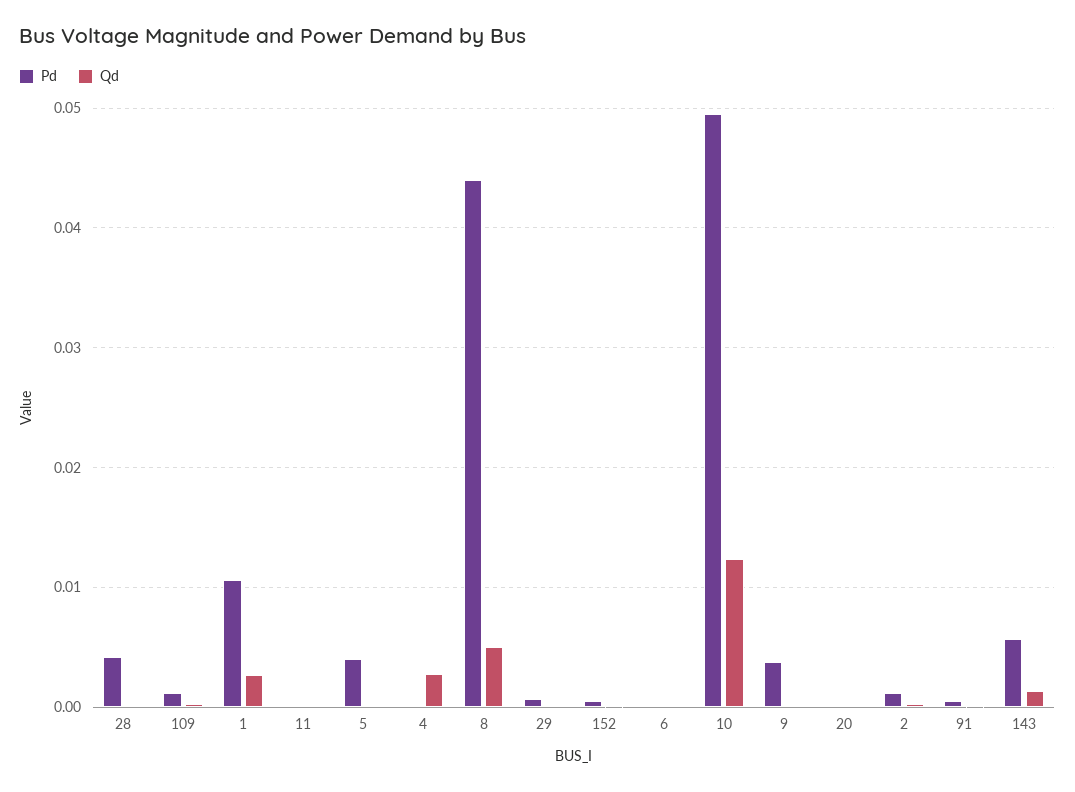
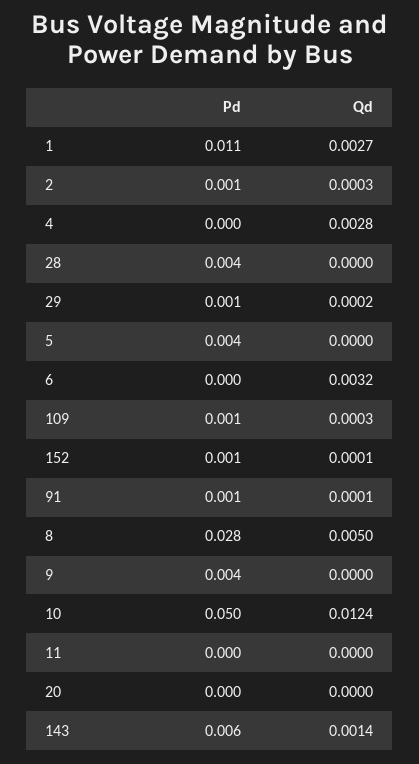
Pd, 8: 0.044 -> 0.028
Qd, 6: 0 -> 0.0032

